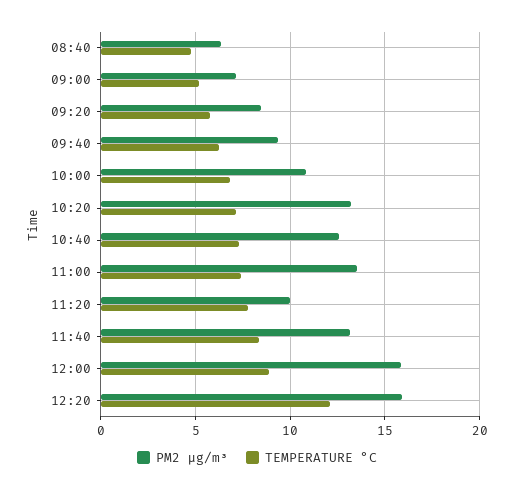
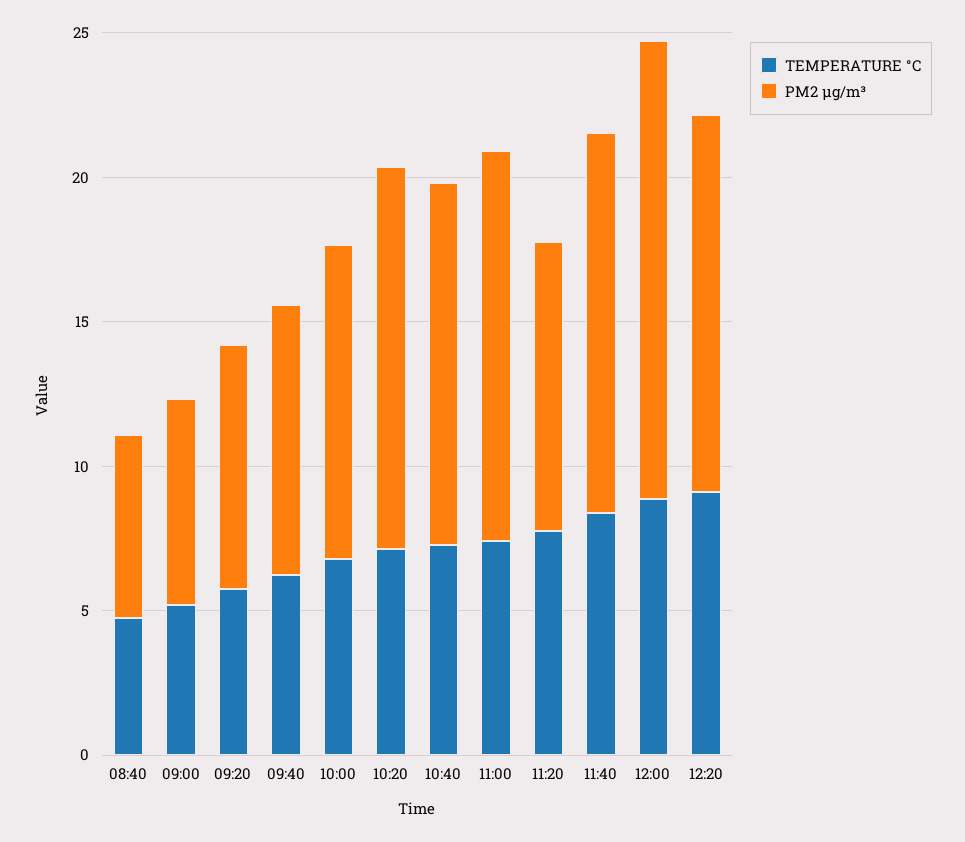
PM2 µg/m³, 12:20: 16 -> 13
TEMPERATURE °C, 12:20: 12 -> 9

